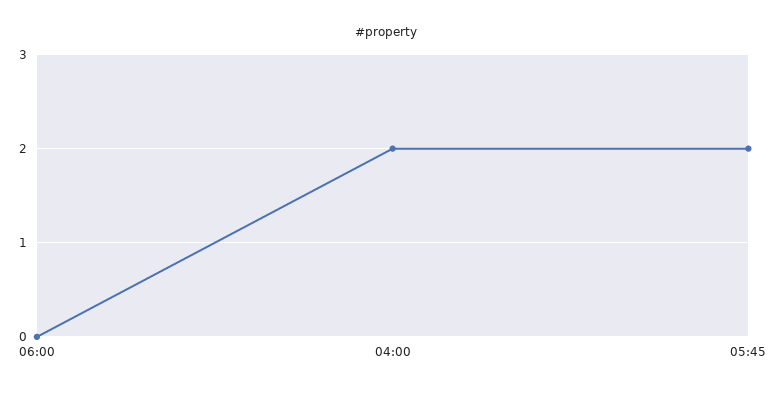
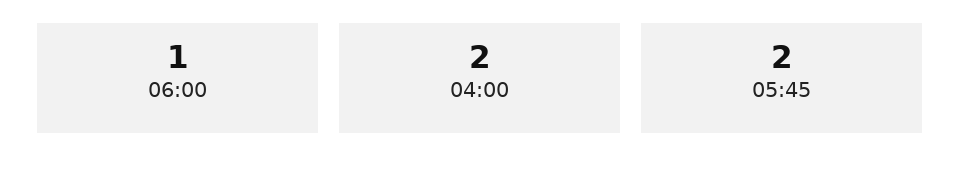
06:00: 0 -> 1

